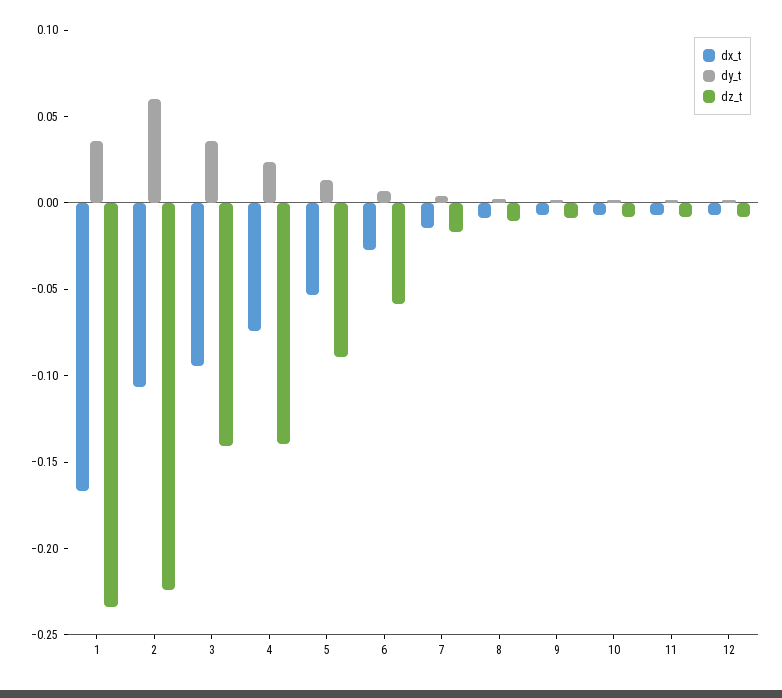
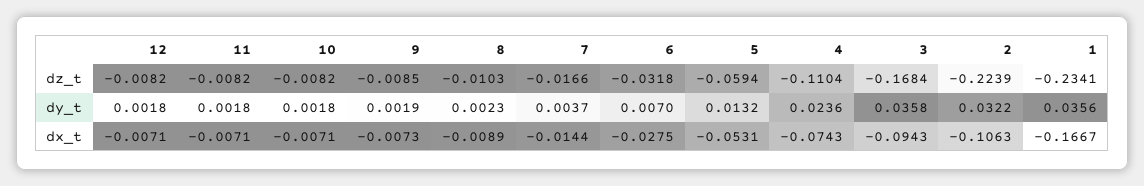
dy_t, 2: 0.06 -> 0.0322
dz_t, 3: -0.14 -> -0.1684
dz_t, 4: -0.14 -> -0.1104
dz_t, 5: -0.09 -> -0.0594
dz_t, 6: -0.06 -> -0.0318

